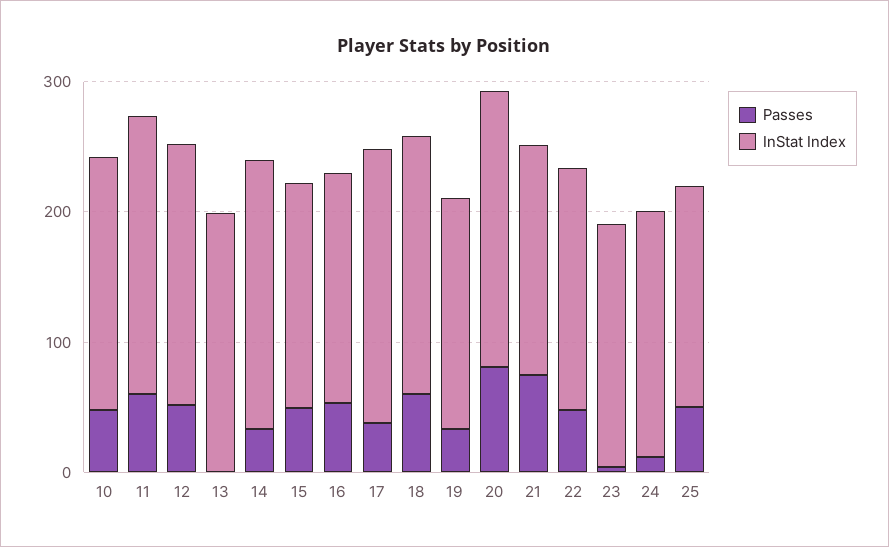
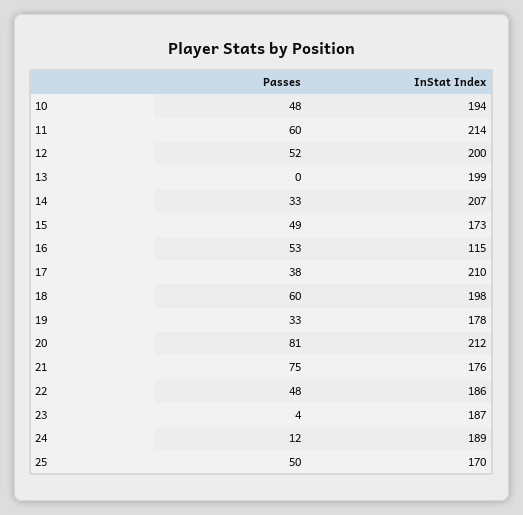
InStat Index, 16: 180 -> 115

